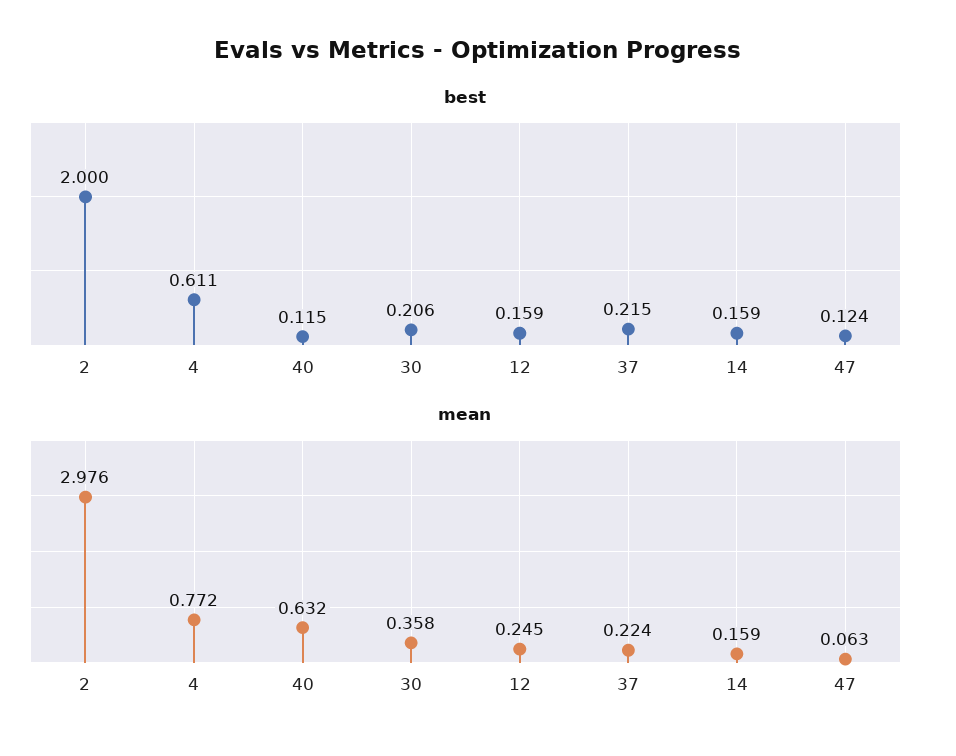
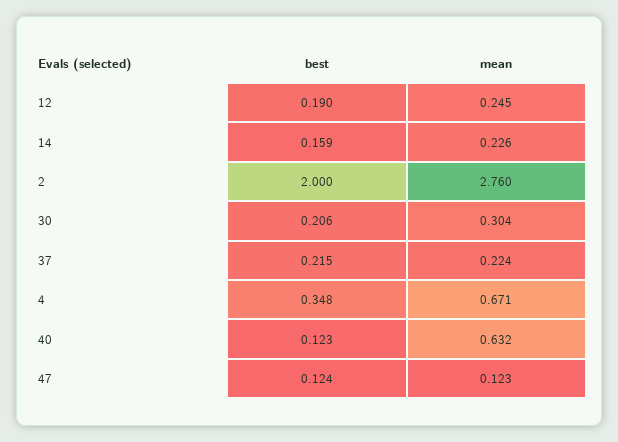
best, 4: 0.611 -> 0.348
best, 40: 0.115 -> 0.123
best, 12: 0.159 -> 0.19
mean, 2: 2.976 -> 2.76
mean, 4: 0.772 -> 0.671
mean, 30: 0.358 -> 0.304
mean, 14: 0.159 -> 0.226
mean, 47: 0.063 -> 0.123

